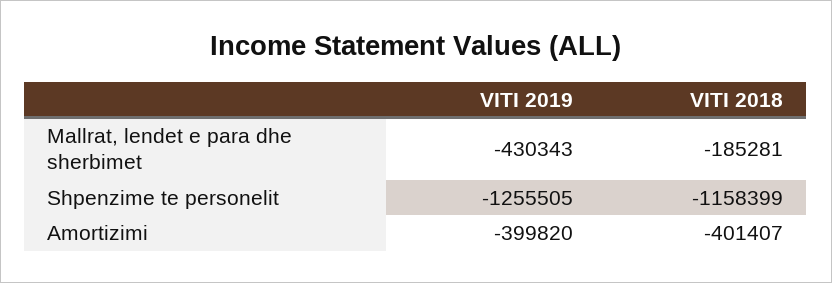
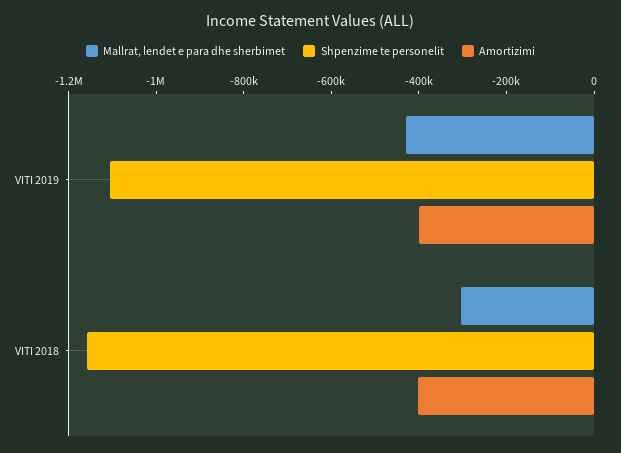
Mallrat, lendet e para dhe sherbimet, VITI 2018: -185281 -> -300000
Shpenzime te personelit, VITI 2019: -1255505 -> -1100000

